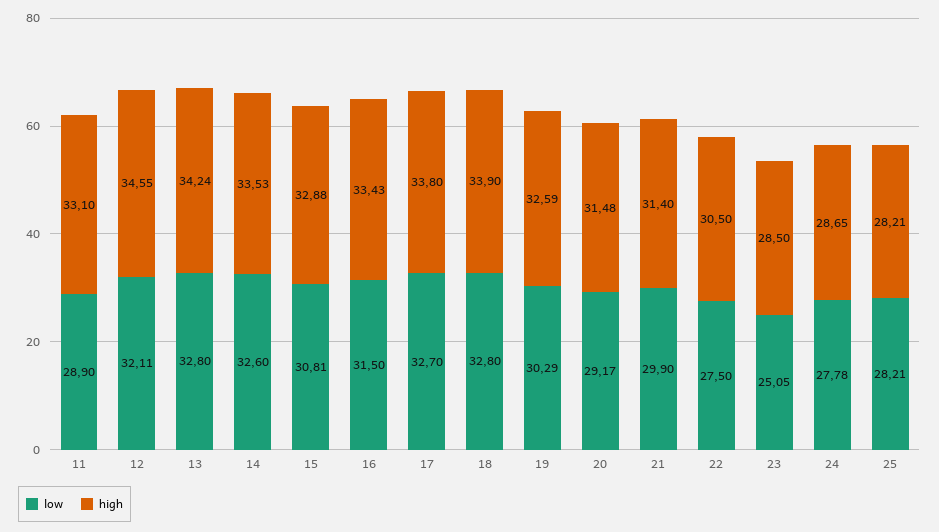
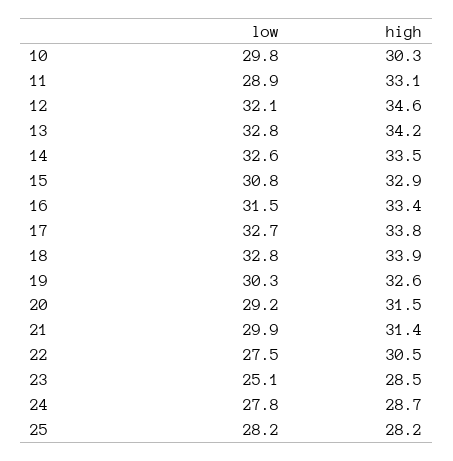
low, 10: none -> 29.8
high, 10: none -> 30.3

